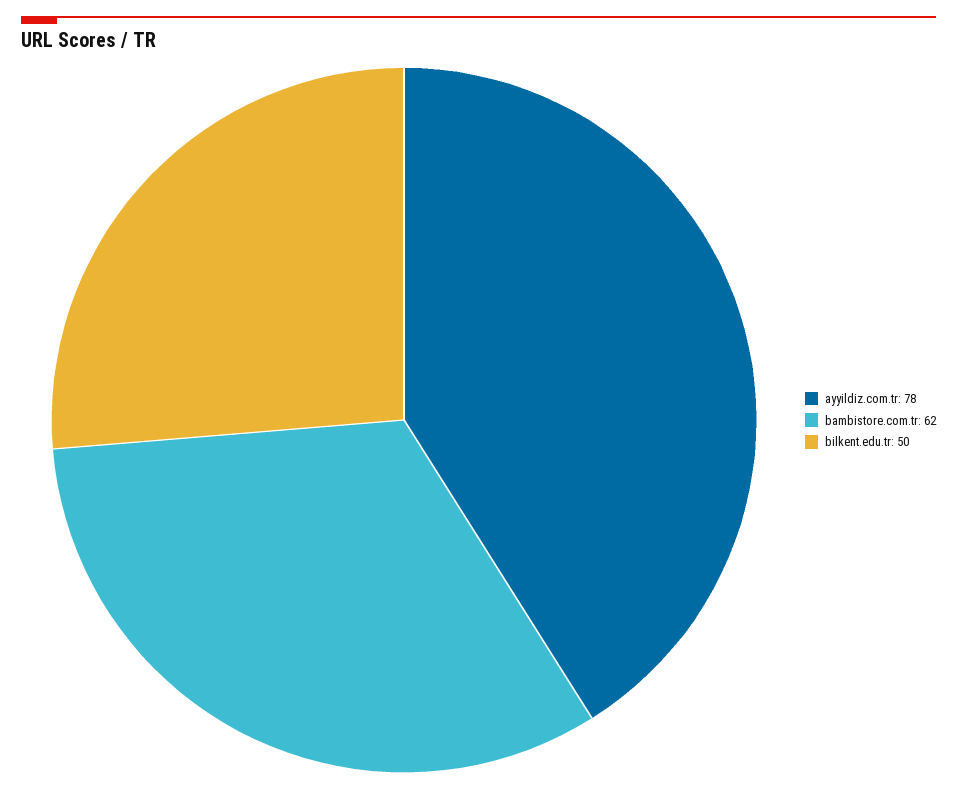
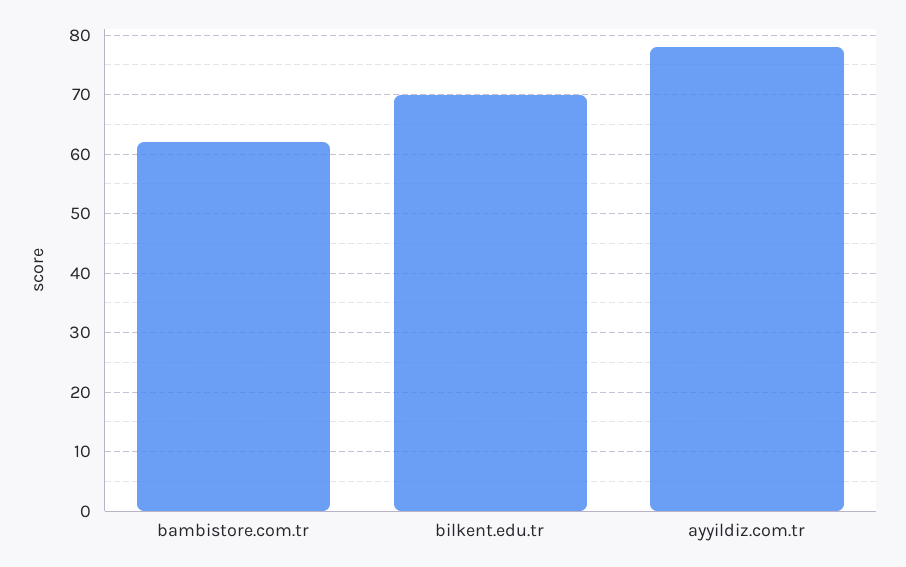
bilkent.edu.tr: 50 -> 70

